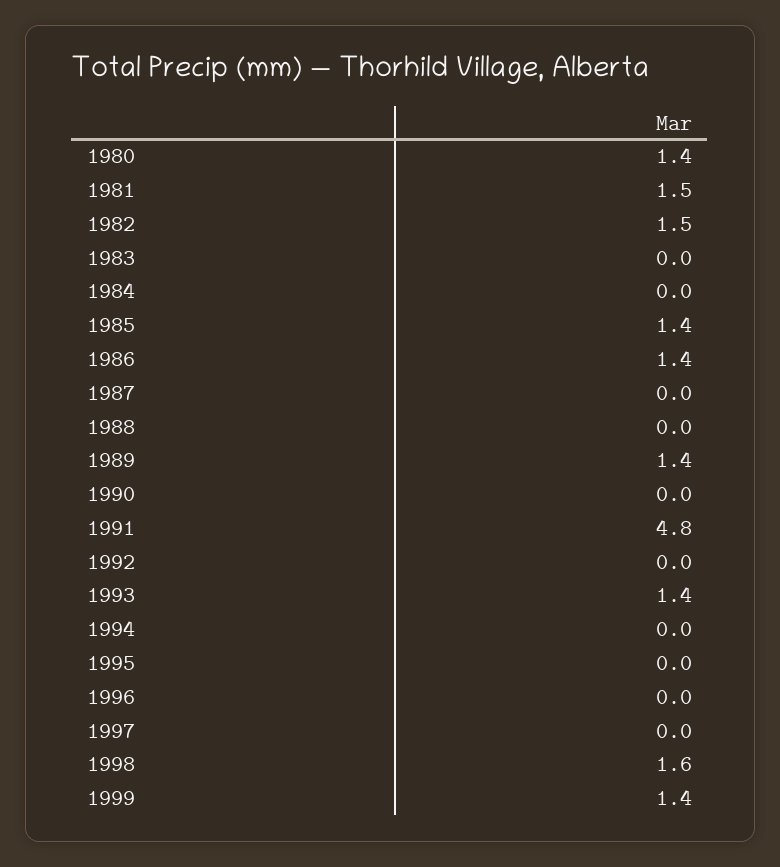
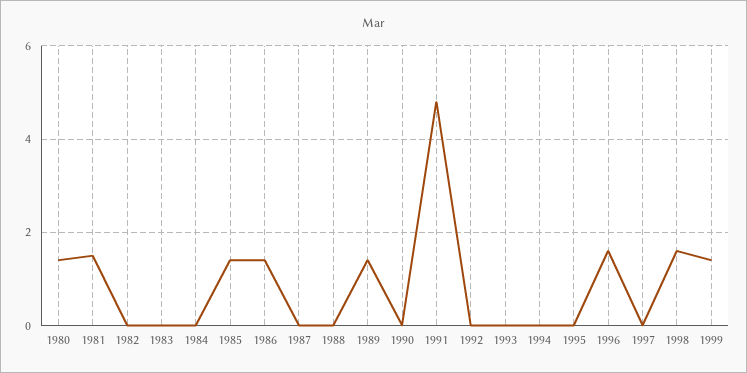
1982: 1.5 -> 0
1993: 1.4 -> 0
1996: 0 -> 1.5

